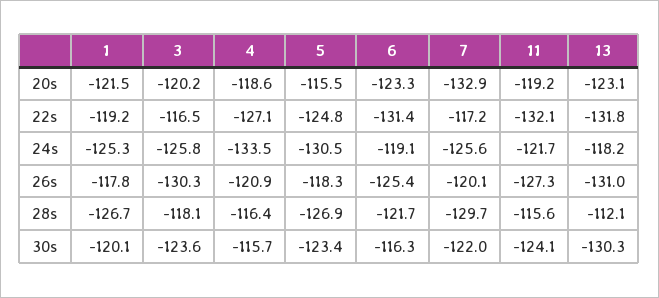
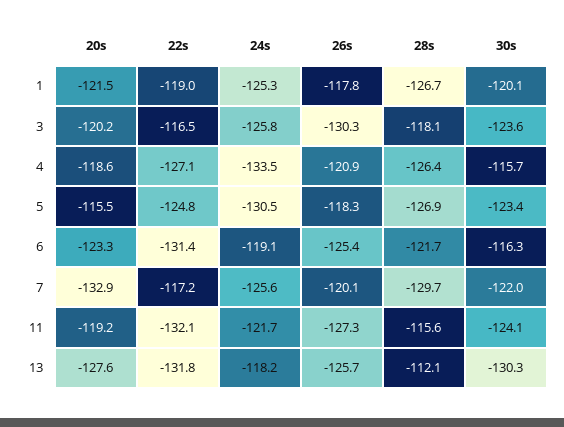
13, 20s: -123.1 -> -127.6
1, 22s: -119.2 -> -119
13, 26s: -131 -> -125.7
4, 28s: -116.4 -> -126.4

